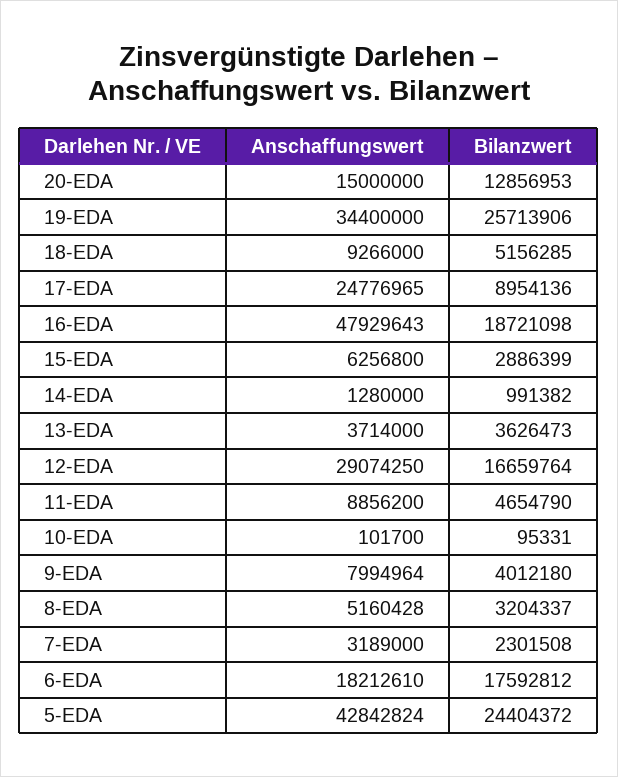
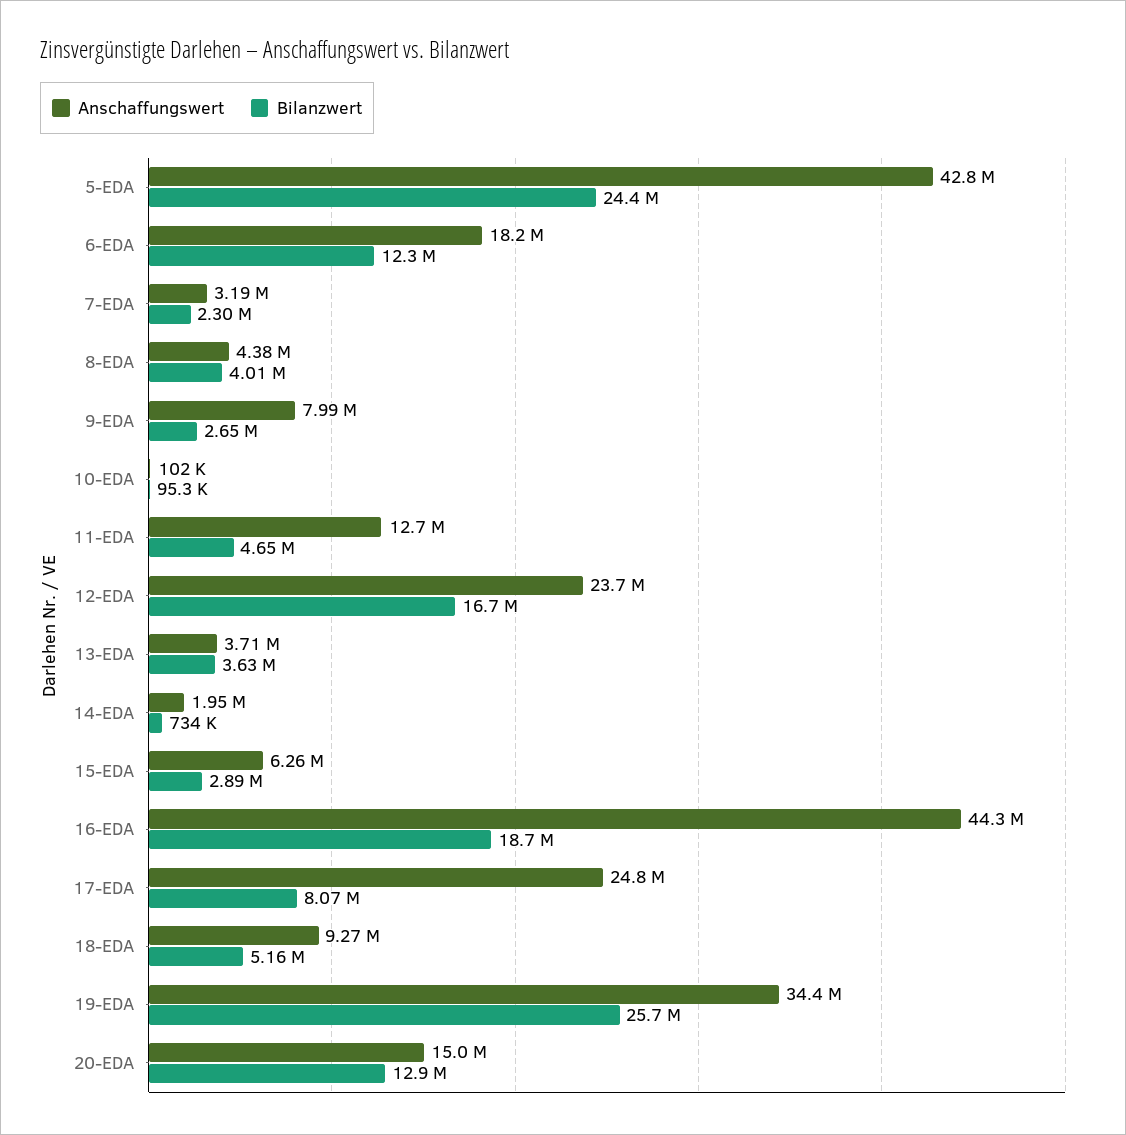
Bilanzwert, 17-EDA: 8954136 -> 8070000
Anschaffungswert, 16-EDA: 47929643 -> 44300000
Anschaffungswert, 14-EDA: 1280000 -> 1950000
Bilanzwert, 14-EDA: 991382 -> 734000
Anschaffungswert, 12-EDA: 29074250 -> 23700000
Anschaffungswert, 11-EDA: 8856200 -> 12700000
Bilanzwert, 9-EDA: 4012180 -> 2650000
Anschaffungswert, 8-EDA: 5160428 -> 4380000
Bilanzwert, 8-EDA: 3204337 -> 4010000
Bilanzwert, 6-EDA: 17592812 -> 12300000

